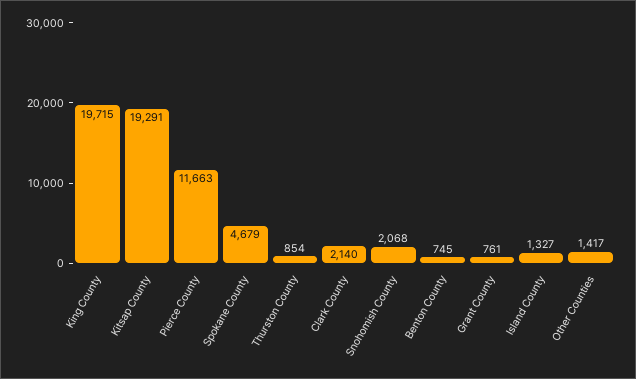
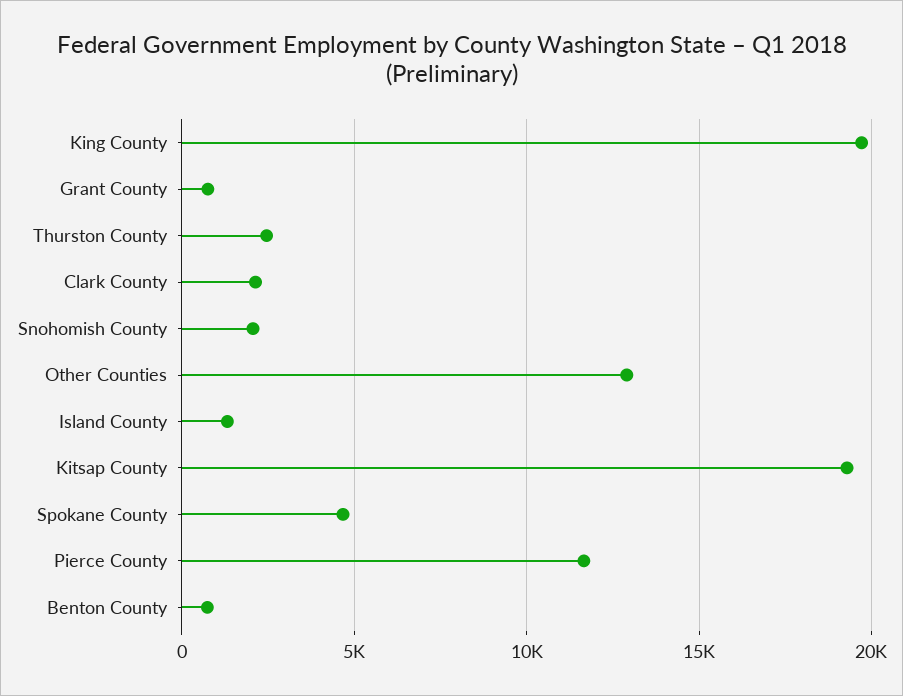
Thurston County: 854 -> 2500
Other Counties: 1417 -> 13000

